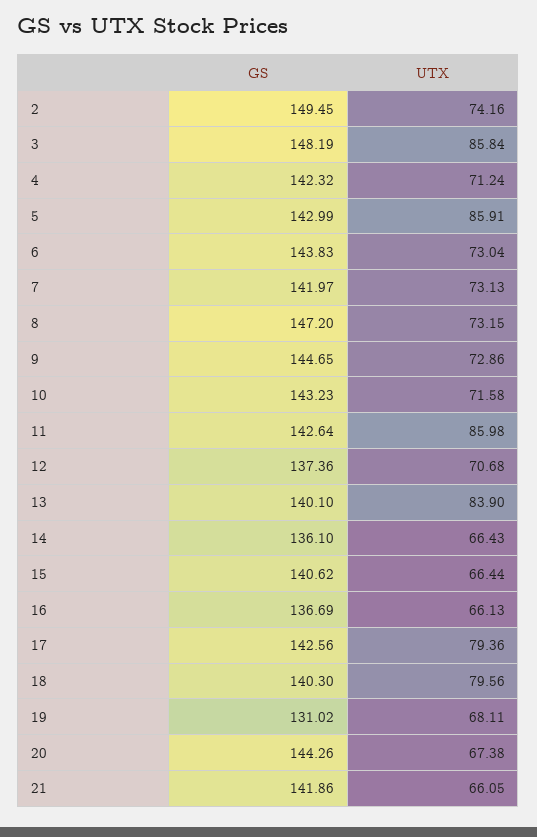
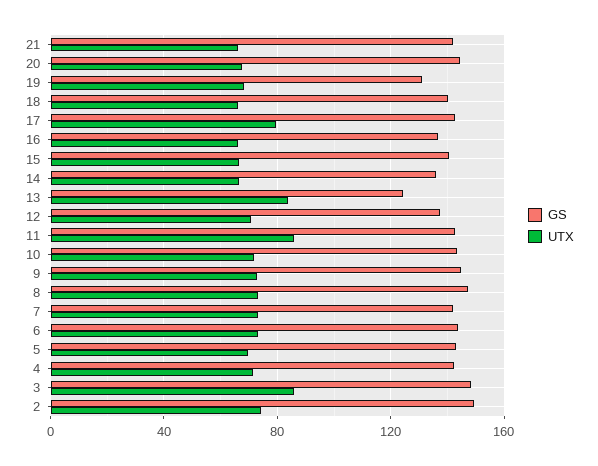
UTX, 5: 85.91 -> 70
GS, 13: 140.1 -> 125
UTX, 18: 79.56 -> 65

